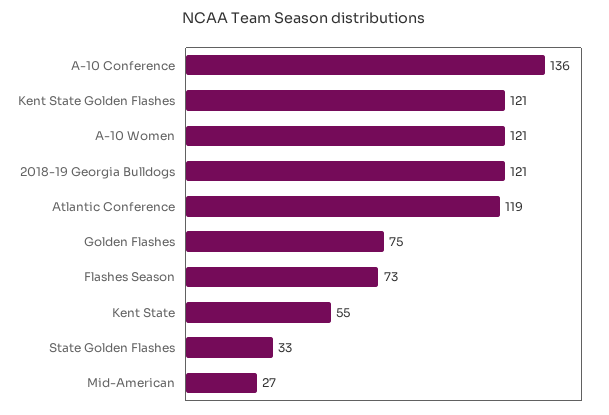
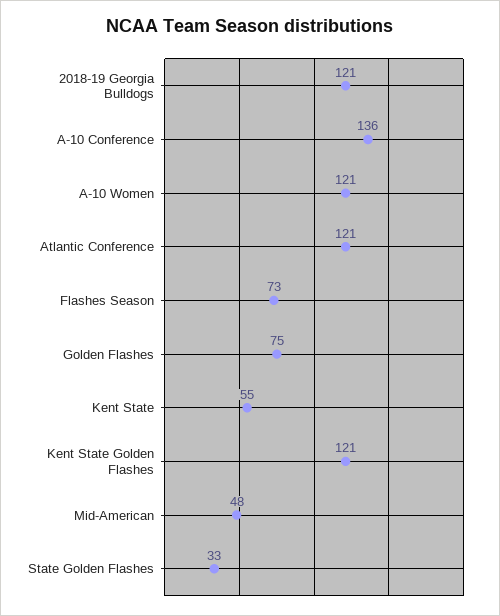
Atlantic Conference: 119 -> 121
Mid-American: 27 -> 48

